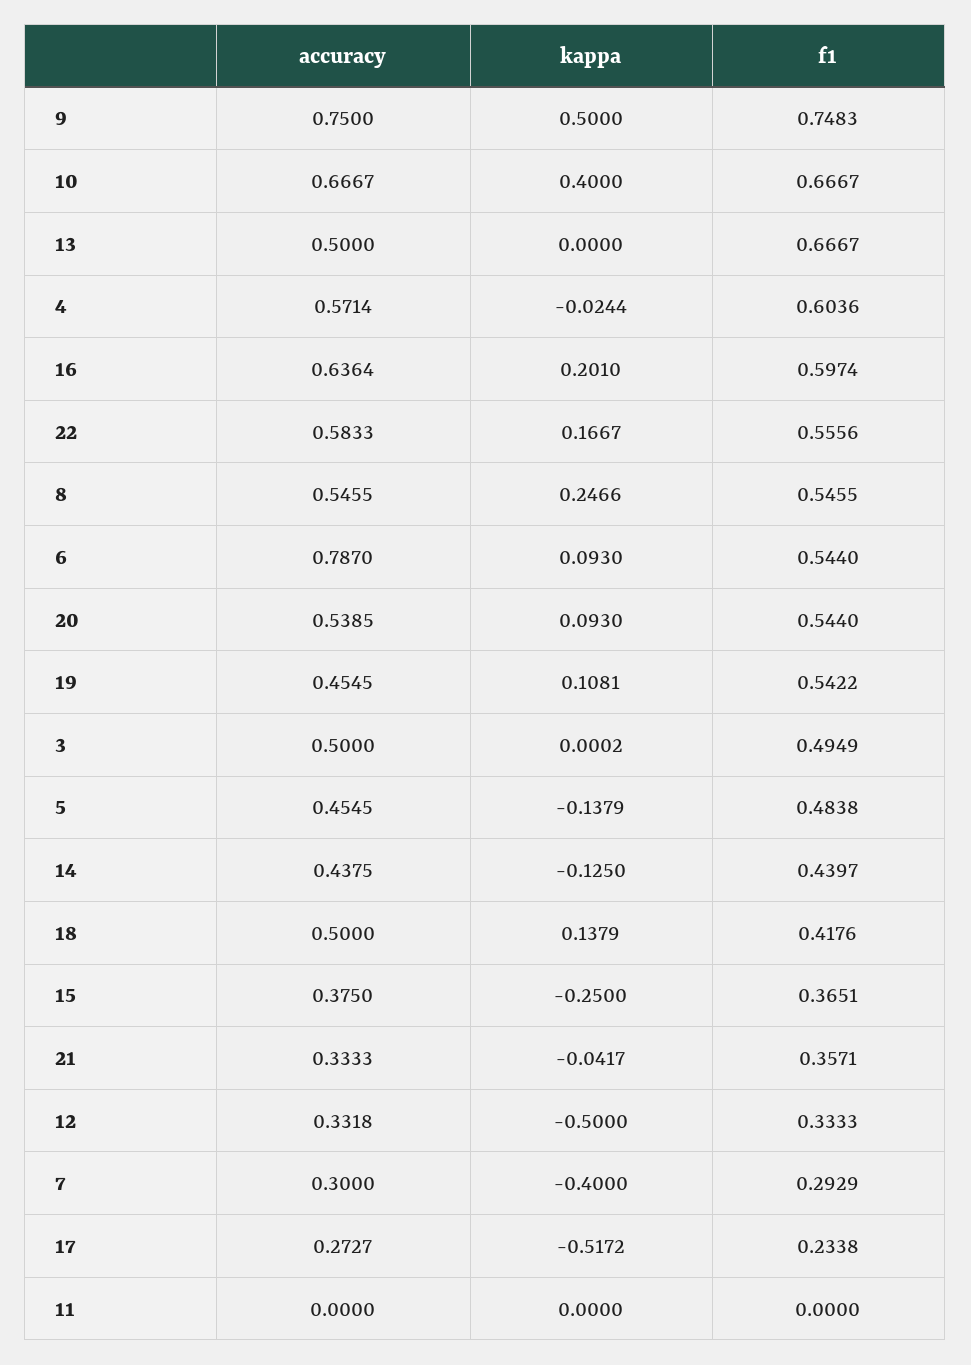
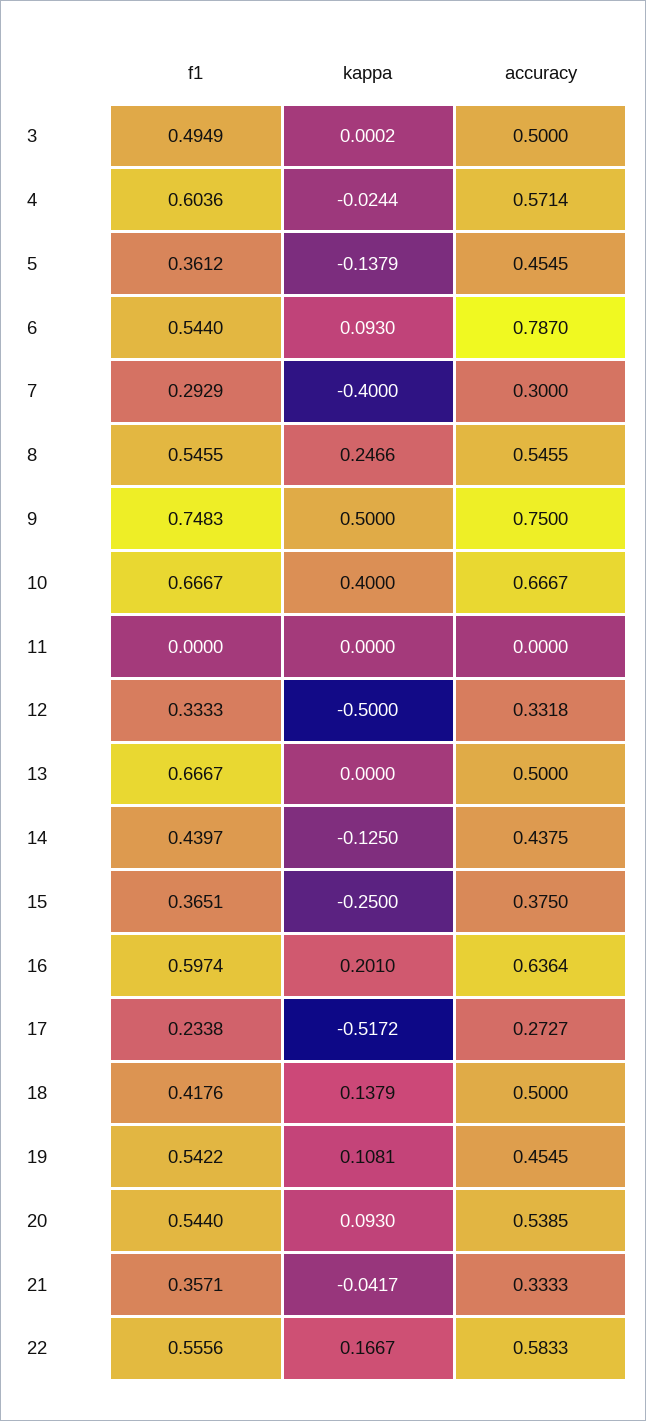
f1, 5: 0.4838 -> 0.3612

